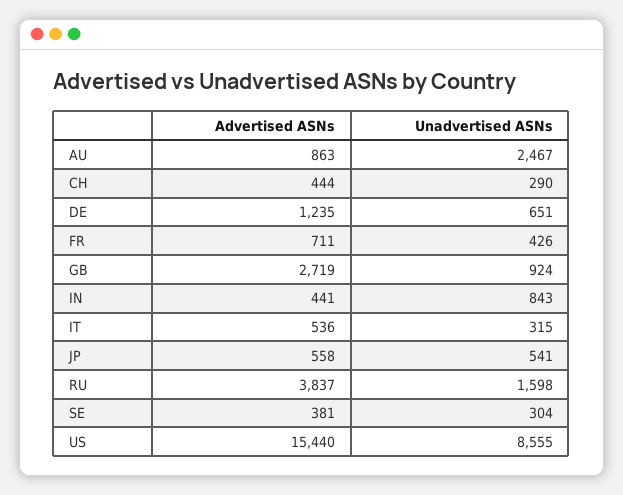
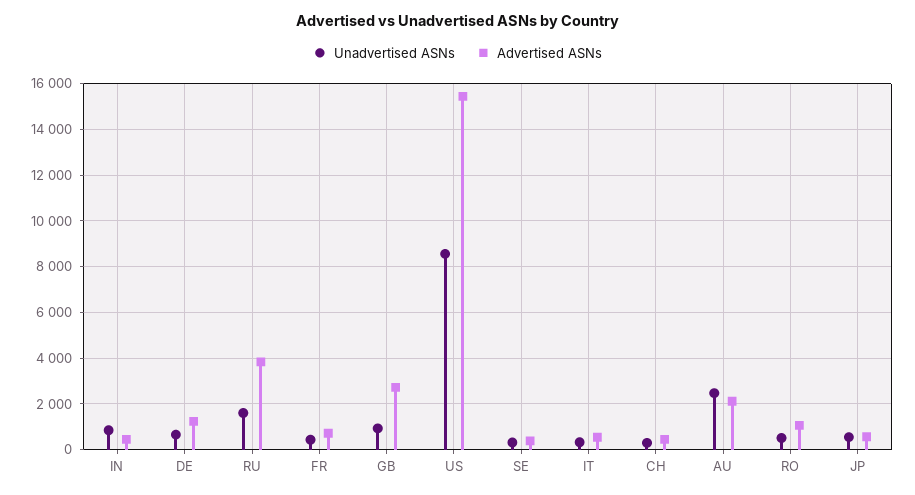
Advertised ASNs, AU: 863 -> 2000
Unadvertised ASNs, RO: none -> 500
Advertised ASNs, RO: none -> 1000

